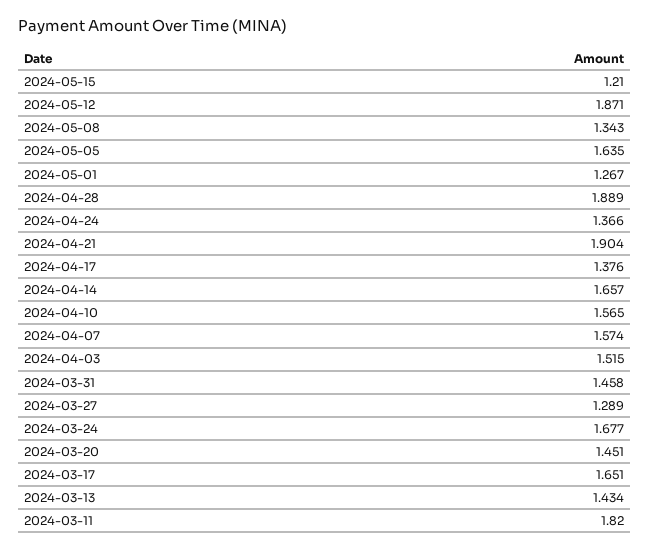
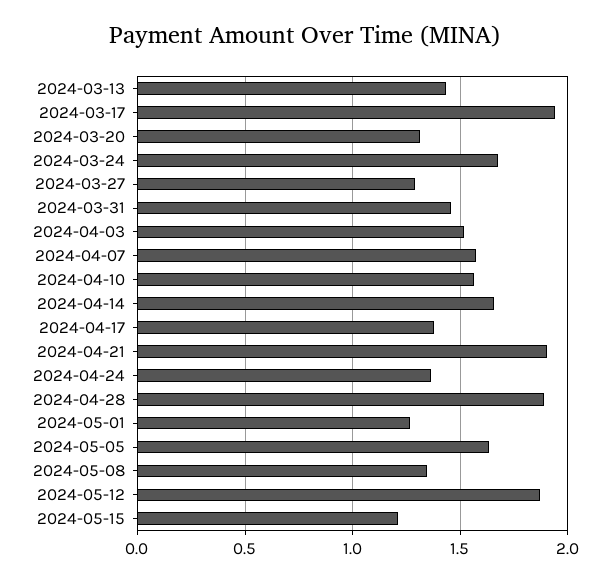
2024-03-20: 1.451 -> 1.3
2024-03-17: 1.651 -> 1.95
2024-03-11: 1.82 -> none

